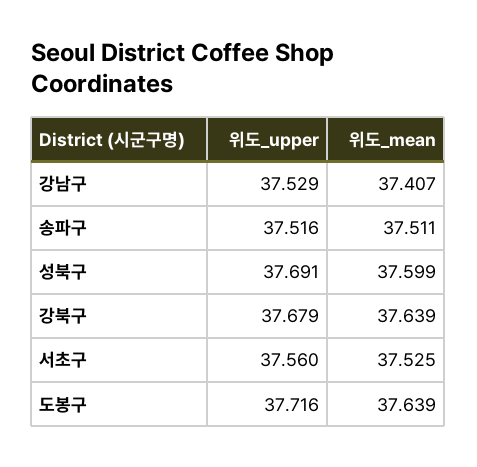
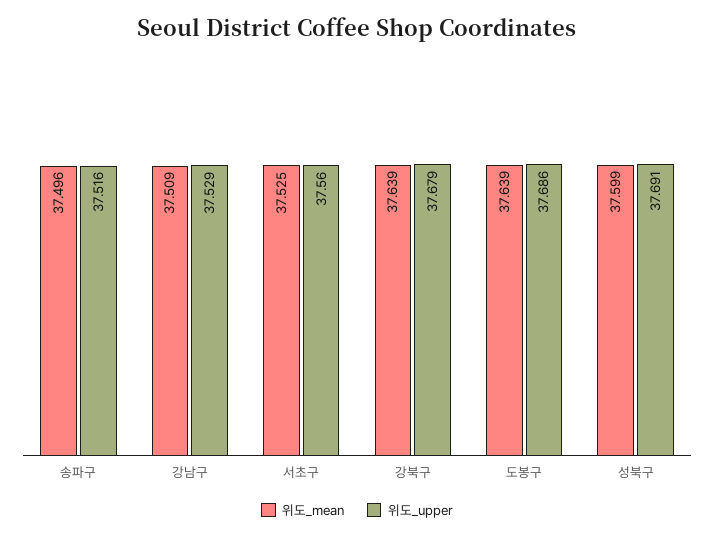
위도_mean, 강남구: 37.407 -> 37.509
위도_mean, 송파구: 37.511 -> 37.496
위도_upper, 도봉구: 37.716 -> 37.686

